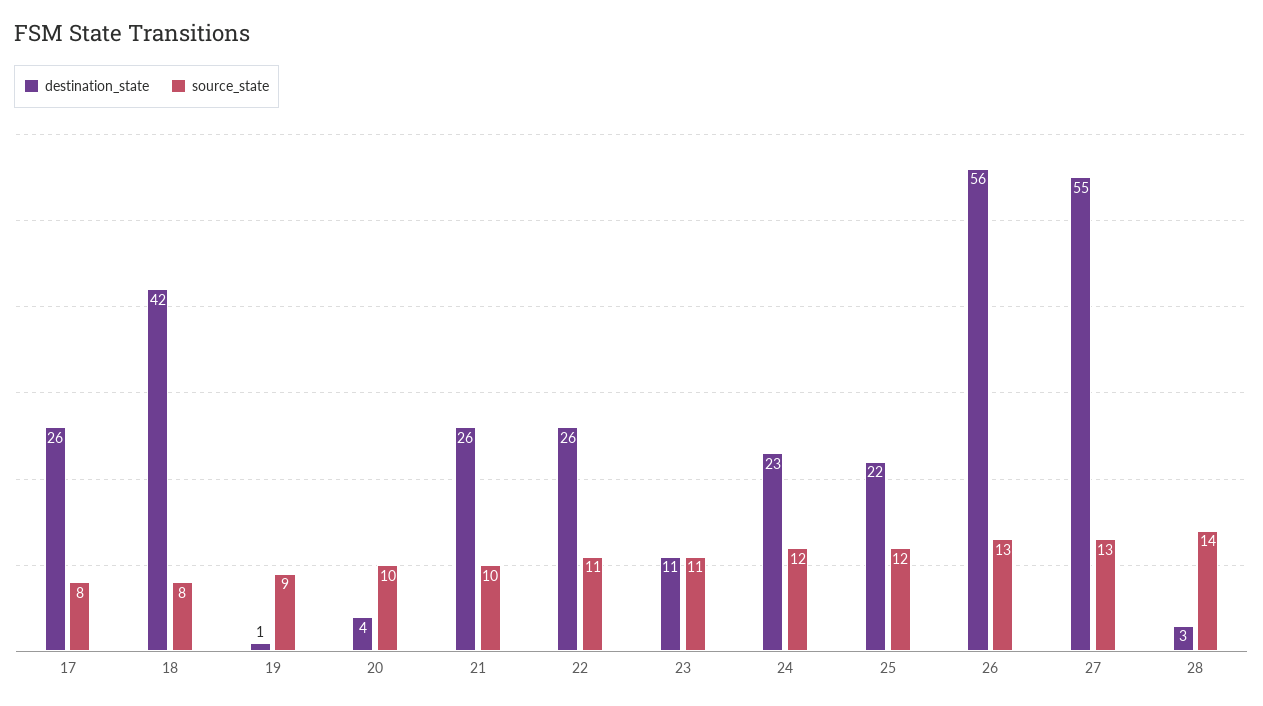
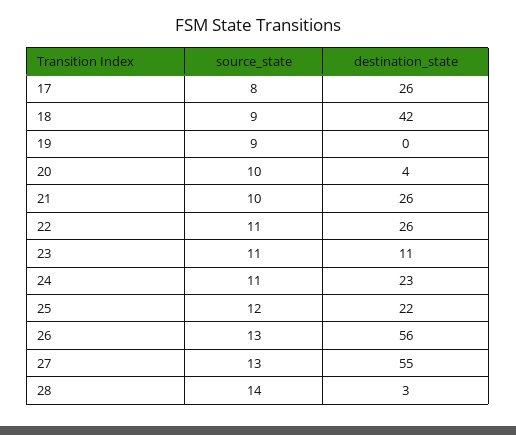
source_state, 18: 8 -> 9
destination_state, 19: 1 -> 0
source_state, 24: 12 -> 11

